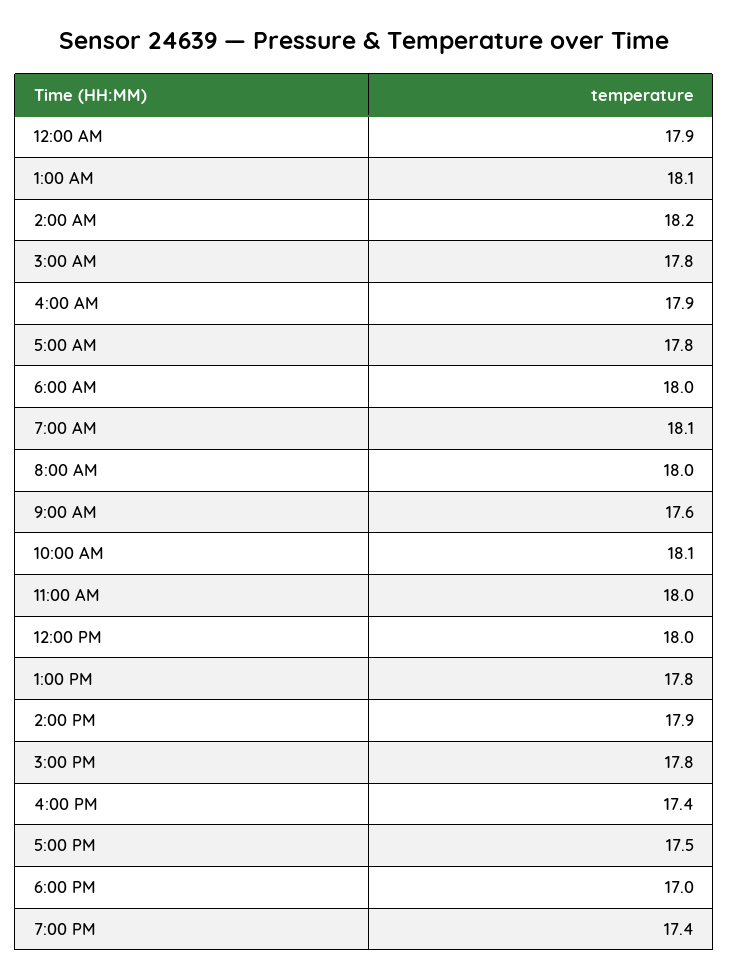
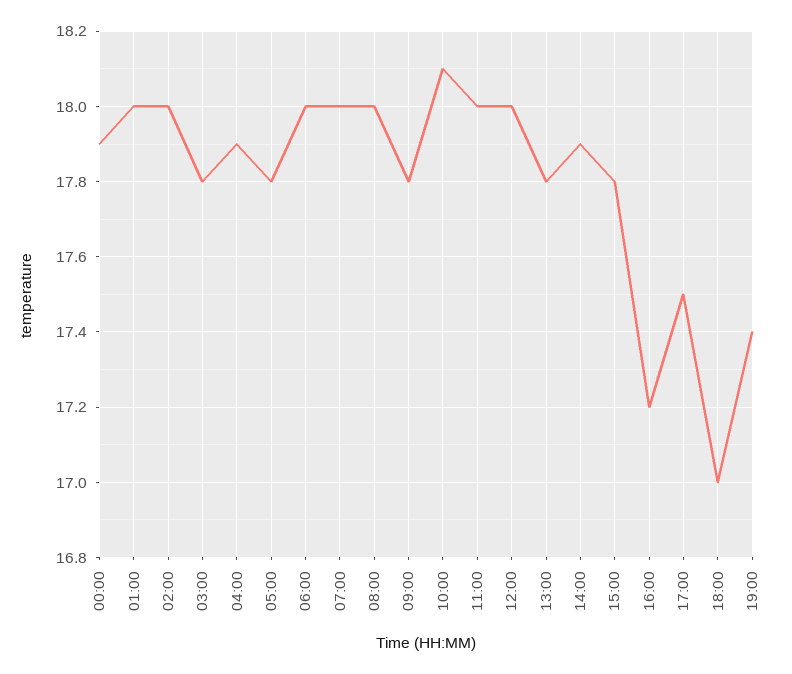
1:00 AM: 18.1 -> 18
2:00 AM: 18.2 -> 18
7:00 AM: 18.1 -> 18
9:00 AM: 17.6 -> 17.8
4:00 PM: 17.4 -> 17.2

